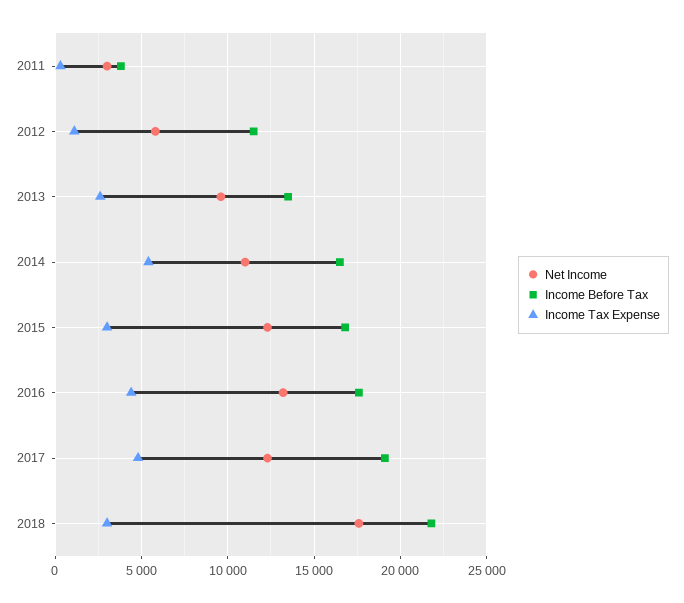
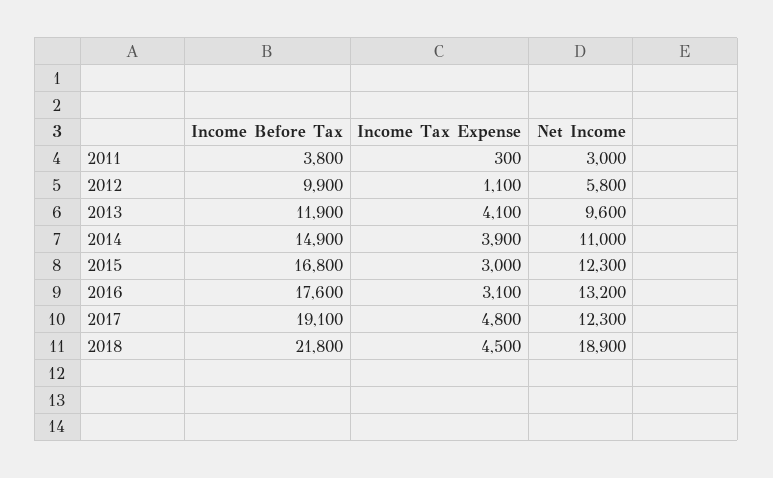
Income Before Tax, 2012: 11500 -> 9900
Income Before Tax, 2013: 13500 -> 11900
Income Tax Expense, 2013: 2500 -> 4100
Income Before Tax, 2014: 16500 -> 14900
Income Tax Expense, 2014: 5500 -> 3900
Income Tax Expense, 2016: 4500 -> 3100
Net Income, 2018: 17500 -> 18900
Income Tax Expense, 2018: 3000 -> 4500

